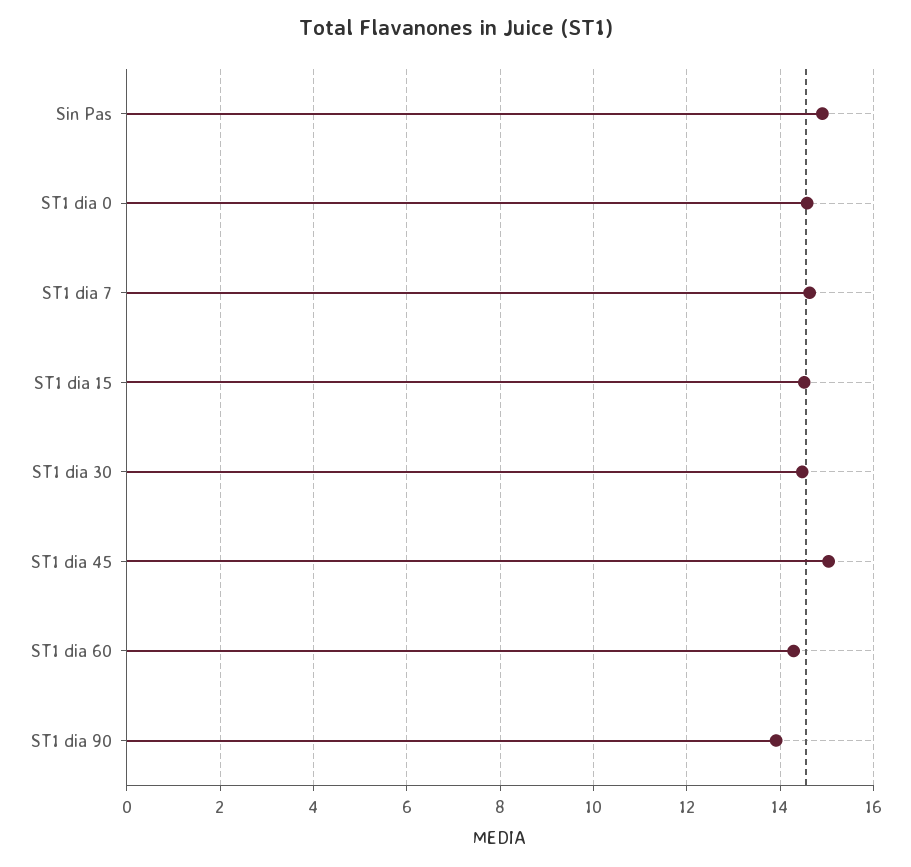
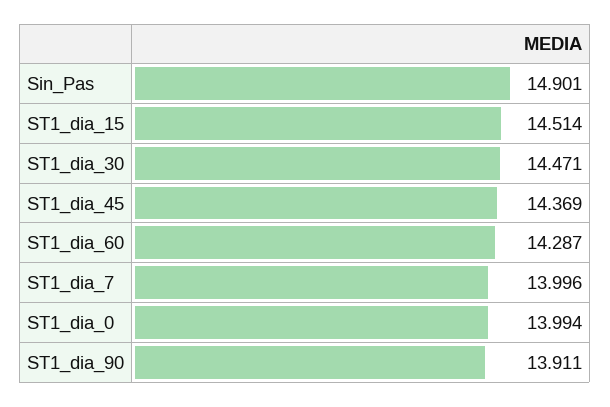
ST1 dia 0: 14.6 -> 13.994
ST1 dia 7: 14.6 -> 13.996
ST1 dia 45: 15 -> 14.369

